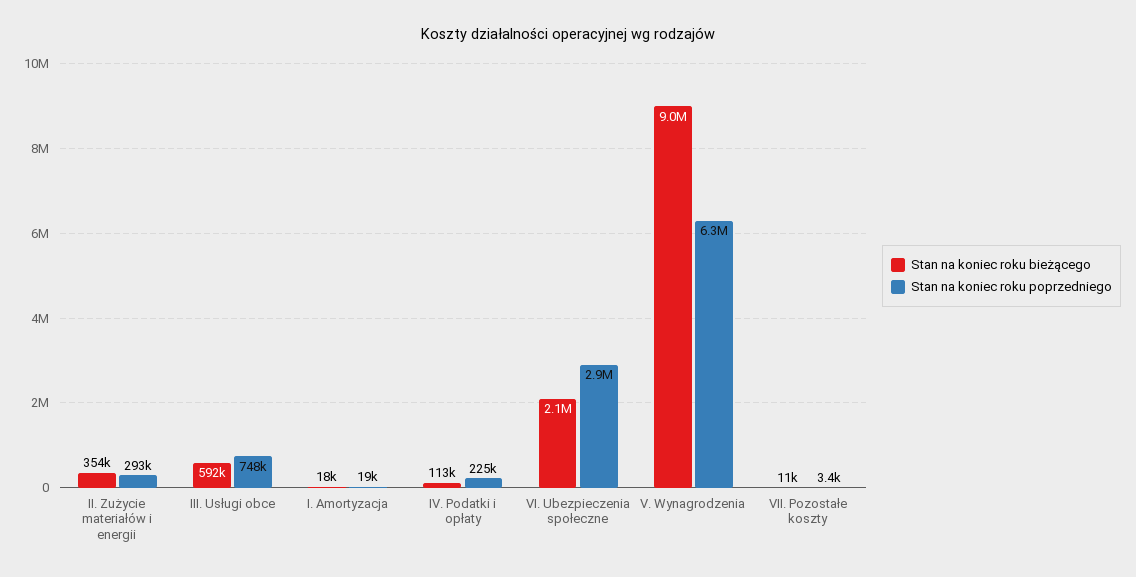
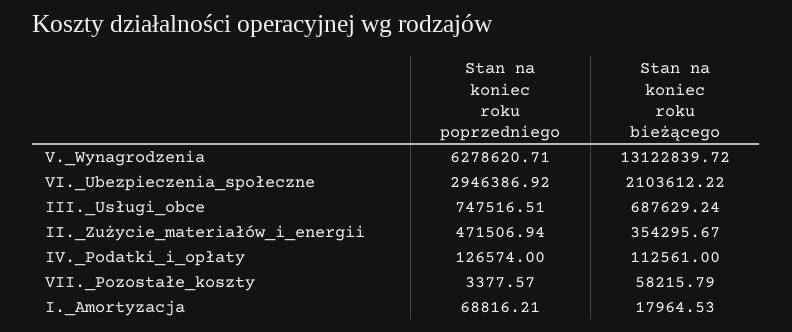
Stan na koniec roku poprzedniego, II. Zużycie materiałów i energii: 293000 -> 471506.94
Stan na koniec roku bieżącego, III. Usługi obce: 592000 -> 687629.24
Stan na koniec roku poprzedniego, I. Amortyzacja: 19000 -> 68816.21
Stan na koniec roku poprzedniego, IV. Podatki i opłaty: 225000 -> 126574
Stan na koniec roku bieżącego, V. Wynagrodzenia: 9000000 -> 13122839.72
Stan na koniec roku bieżącego, VII. Pozostałe koszty: 11000 -> 58215.79

